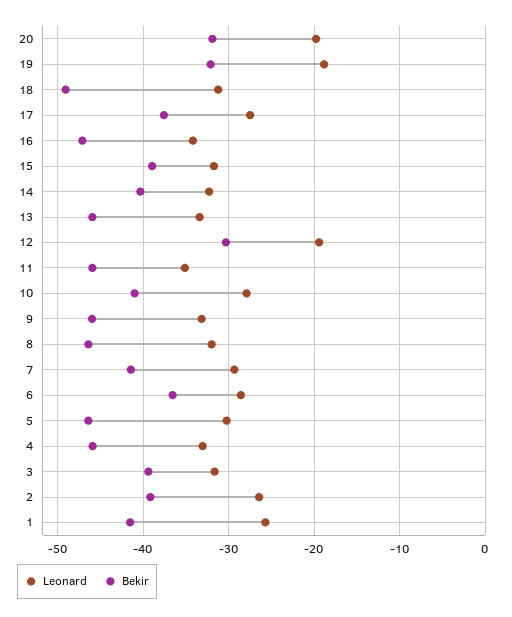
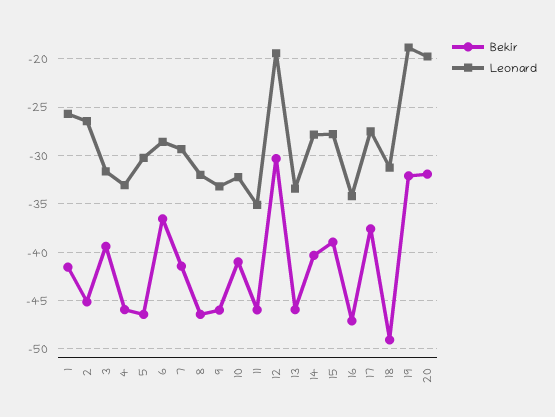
Leonard, 15: -32 -> -28
Leonard, 14: -32 -> -28
Leonard, 10: -28 -> -32
Bekir, 2: -39 -> -45

